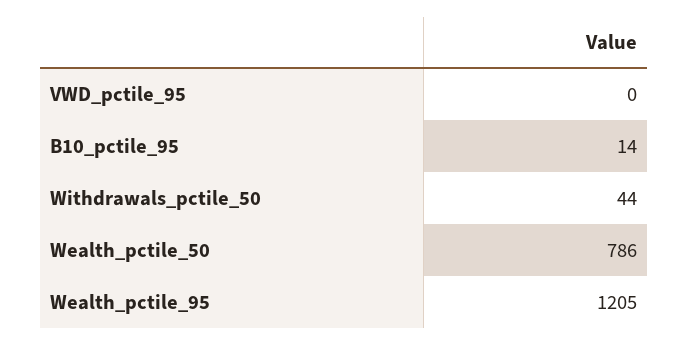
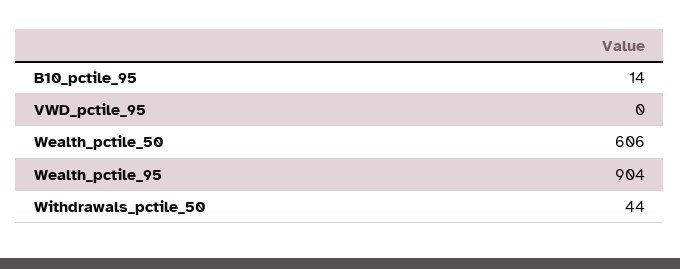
Wealth_pctile_50: 786 -> 606
Wealth_pctile_95: 1205 -> 904

